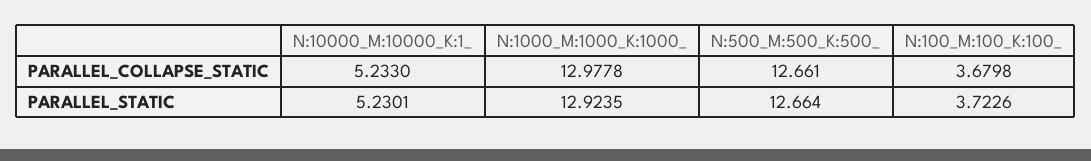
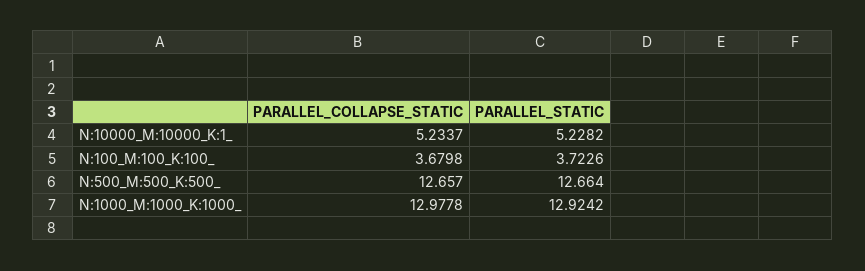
N:10000_M:10000_K:1_, PARALLEL_COLLAPSE_STATIC: 5.233 -> 5.2337
N:500_M:500_K:500_, PARALLEL_COLLAPSE_STATIC: 12.661 -> 12.657
N:10000_M:10000_K:1_, PARALLEL_STATIC: 5.2301 -> 5.2282
N:1000_M:1000_K:1000_, PARALLEL_STATIC: 12.9235 -> 12.9242

